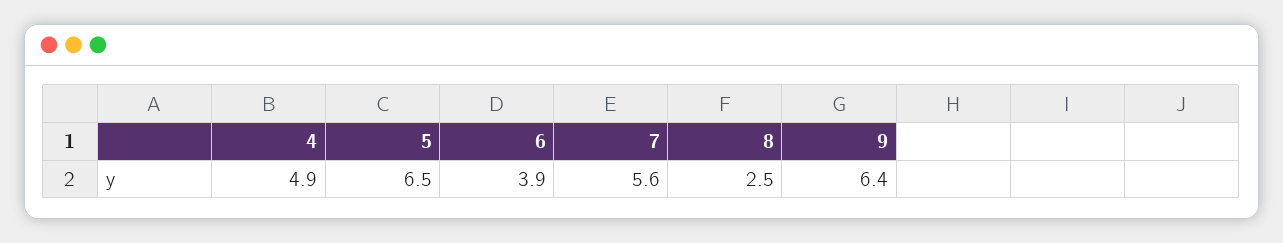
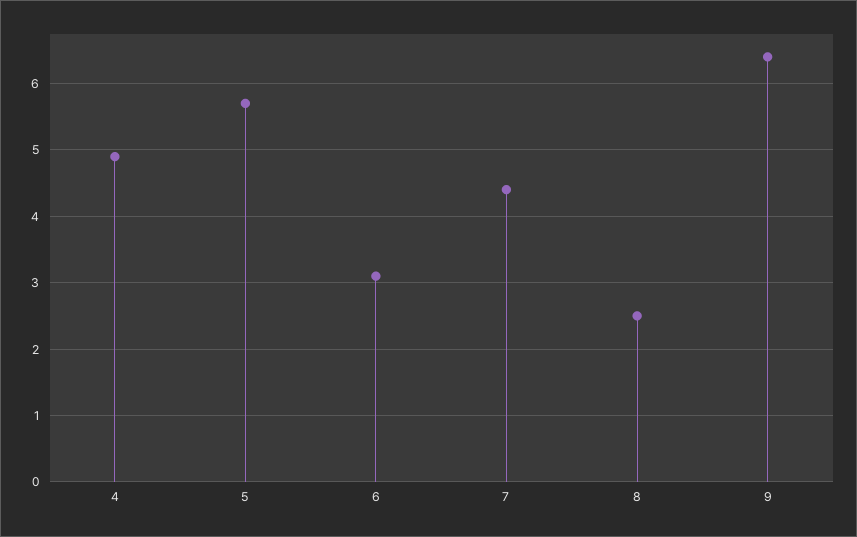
5: 6.5 -> 5.7
6: 3.9 -> 3.1
7: 5.6 -> 4.4

